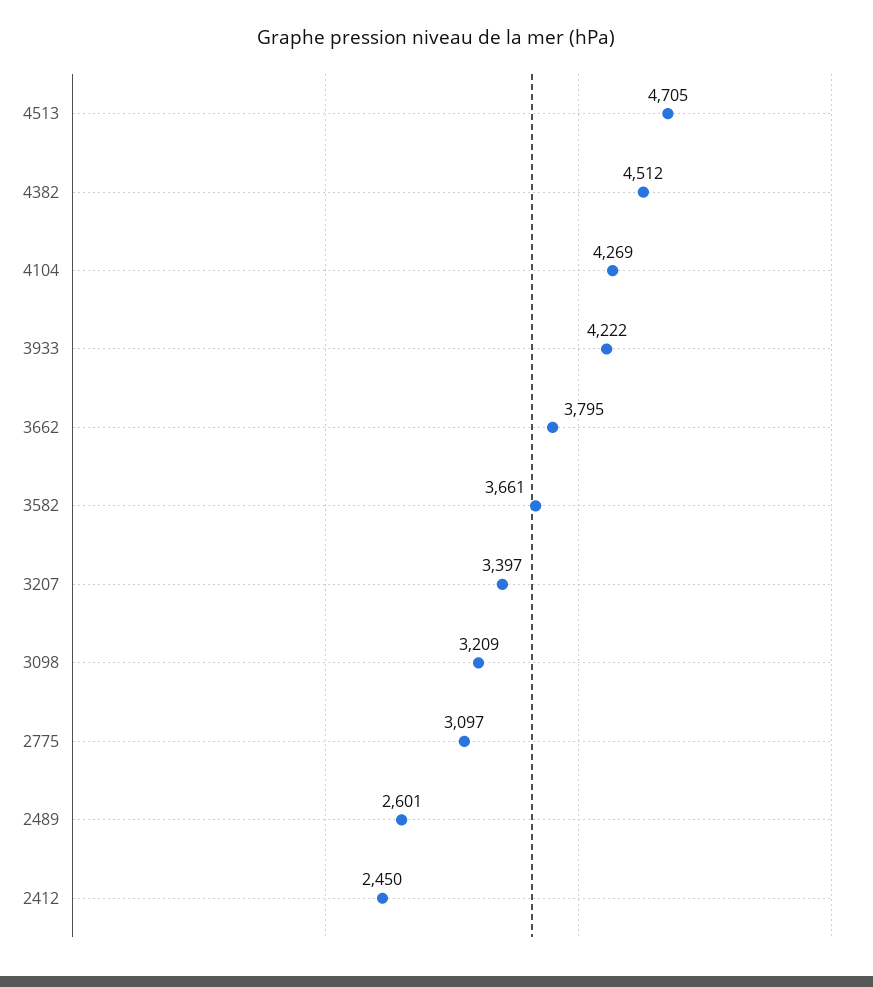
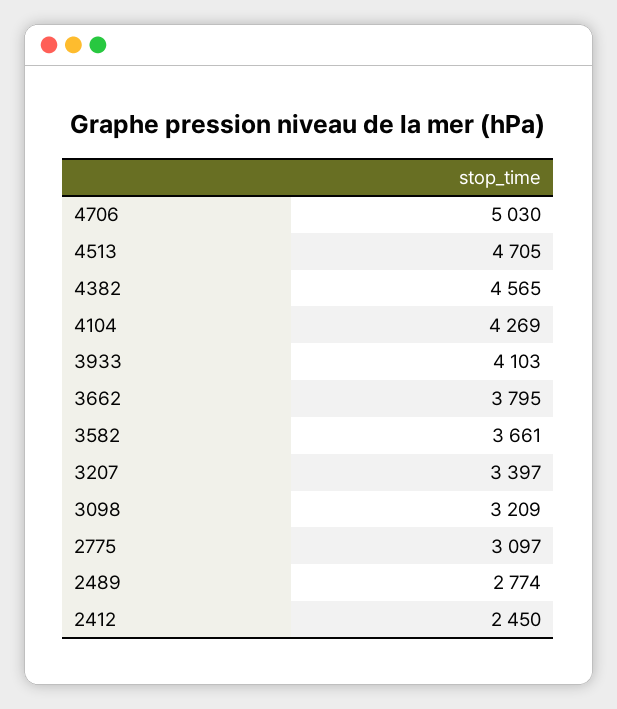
4382: 4512 -> 4565
3933: 4222 -> 4103
2489: 2601 -> 2774
4706: none -> 5030

